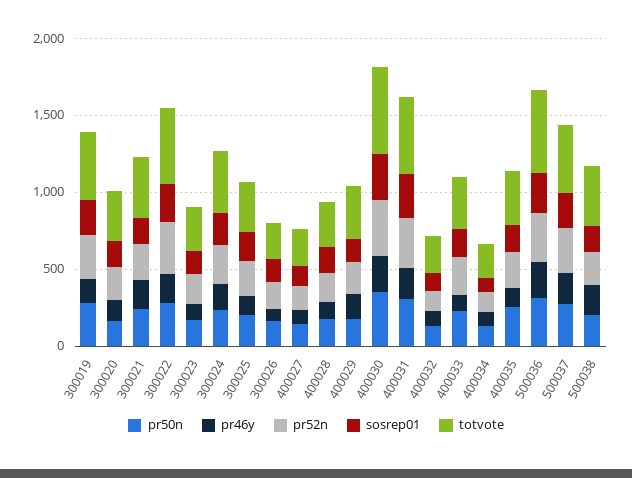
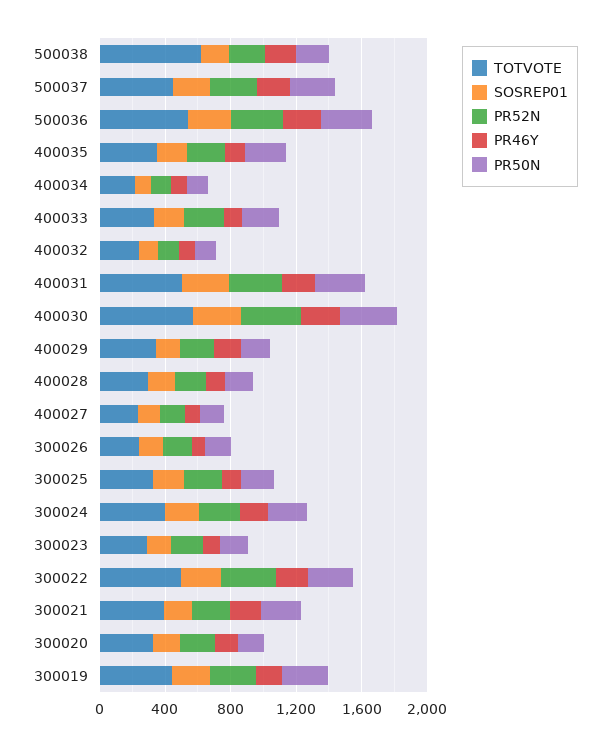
totvote, 500038: 400 -> 600

